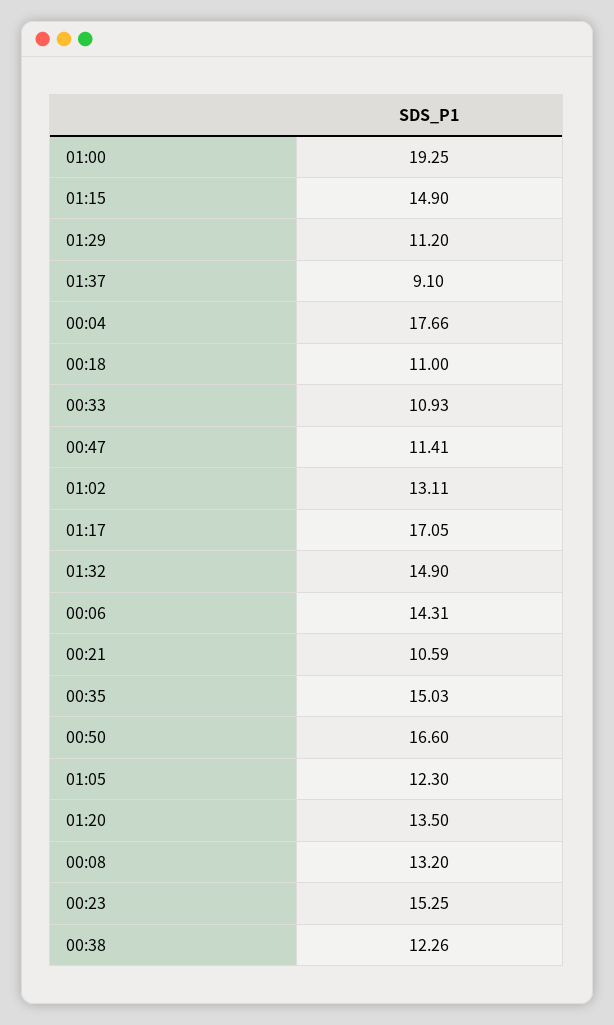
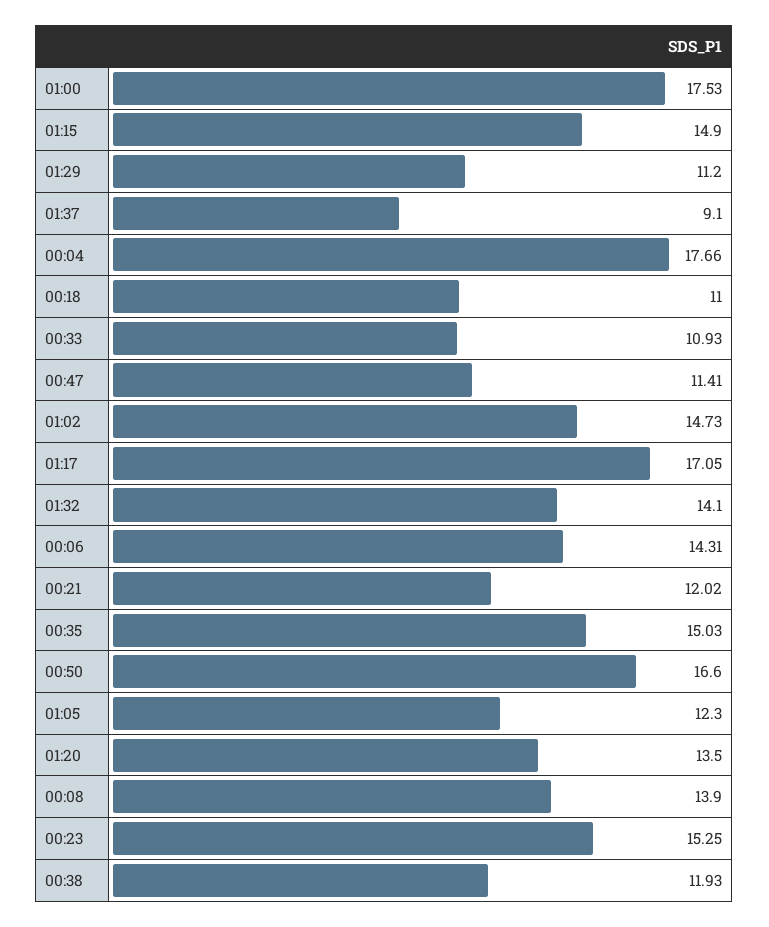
01:00: 19.25 -> 17.53
01:02: 13.11 -> 14.73
01:32: 14.9 -> 14.1
00:21: 10.59 -> 12.02
00:08: 13.2 -> 13.9
00:38: 12.26 -> 11.93

